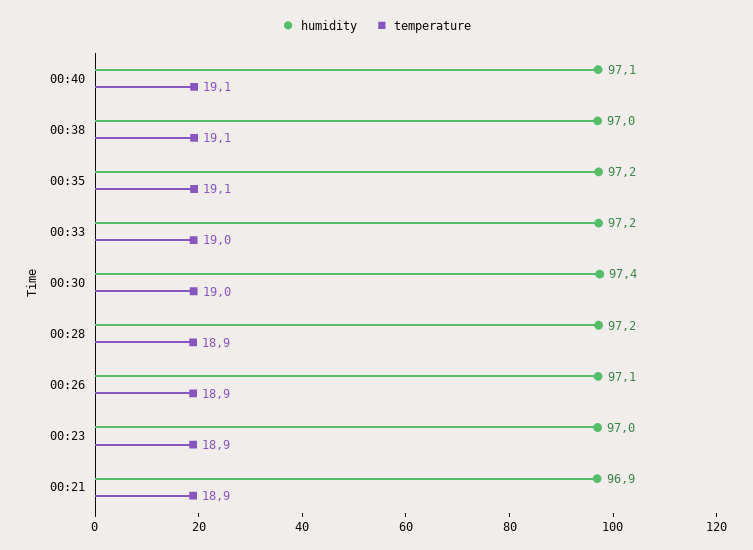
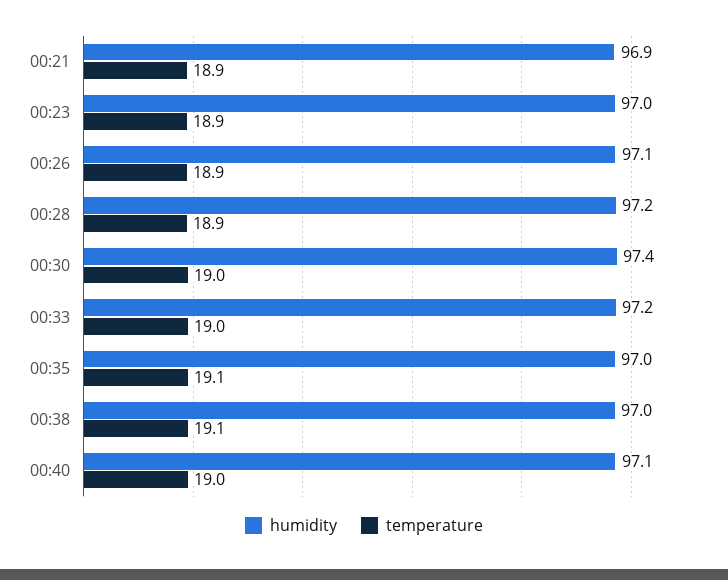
temperature, 00:40: 19.1 -> 19
humidity, 00:35: 97.2 -> 97

